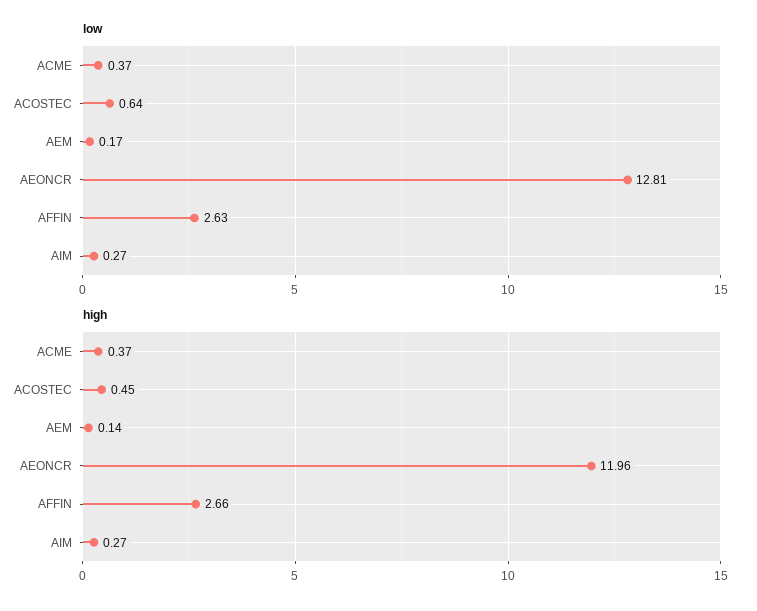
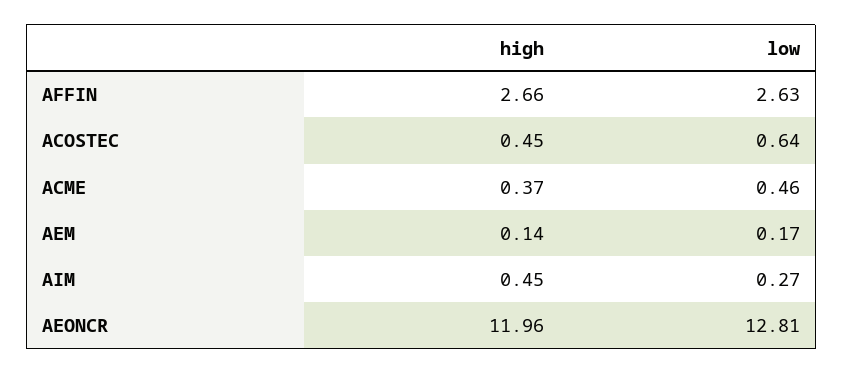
low, ACME: 0.37 -> 0.46
high, AIM: 0.27 -> 0.45

